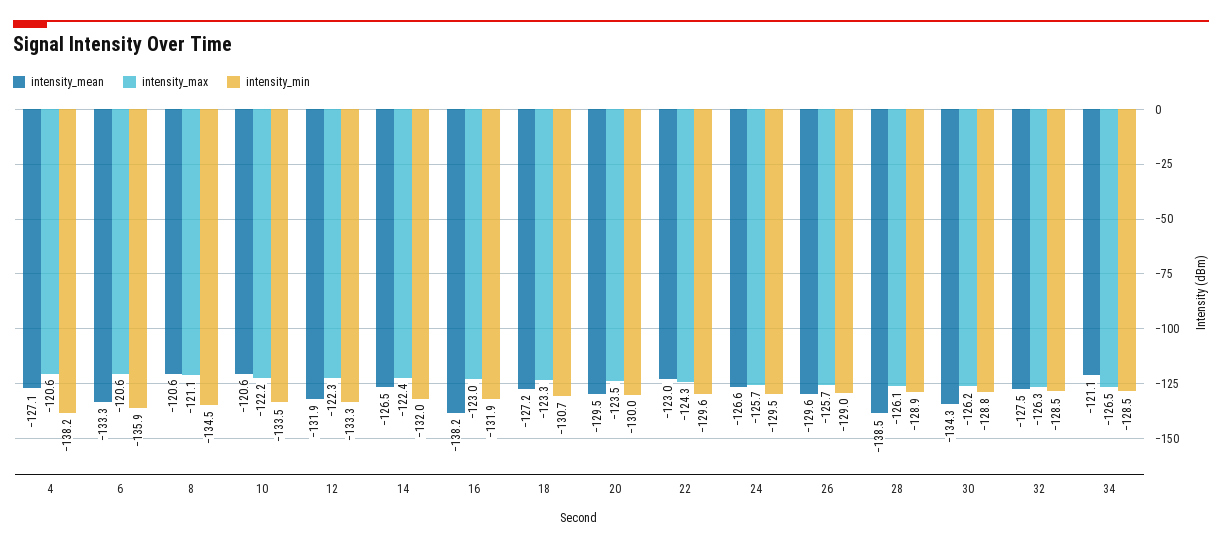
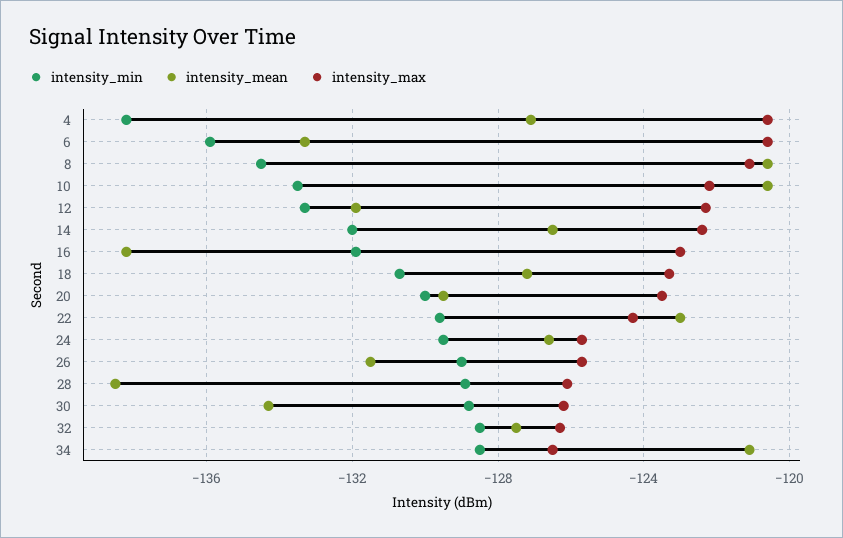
intensity_mean, 26: -129.6 -> -131.5

